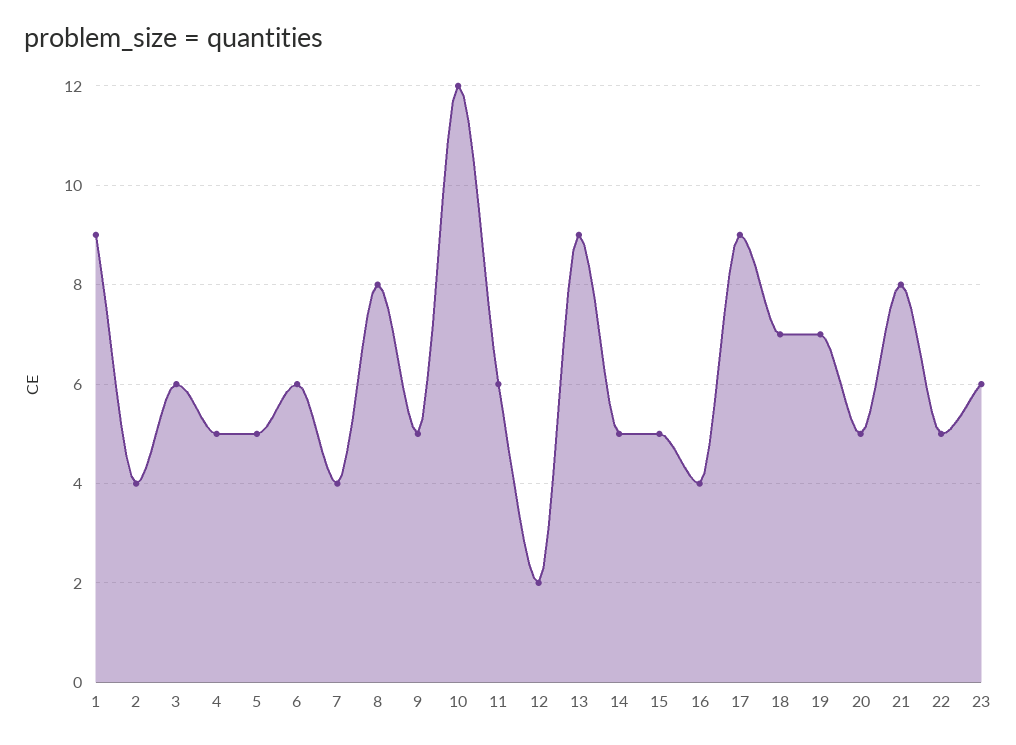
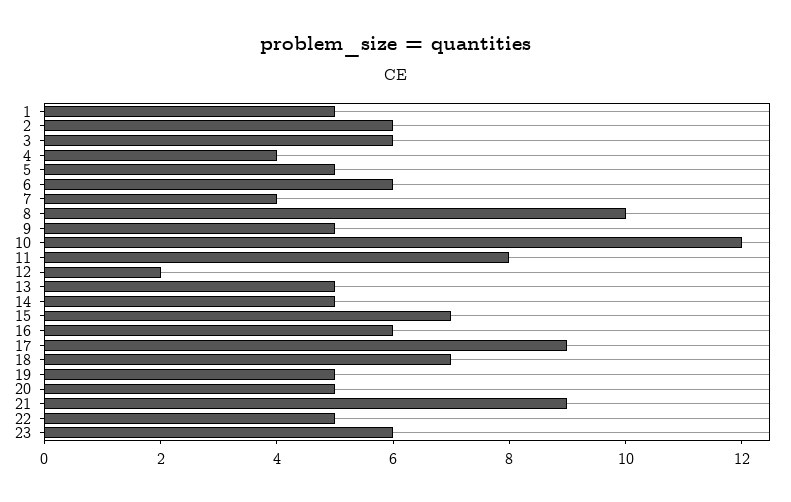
1: 9 -> 5
2: 4 -> 6
4: 5 -> 4
8: 8 -> 10
11: 6 -> 8
13: 9 -> 5
15: 5 -> 7
16: 4 -> 6
19: 7 -> 5
21: 8 -> 9

